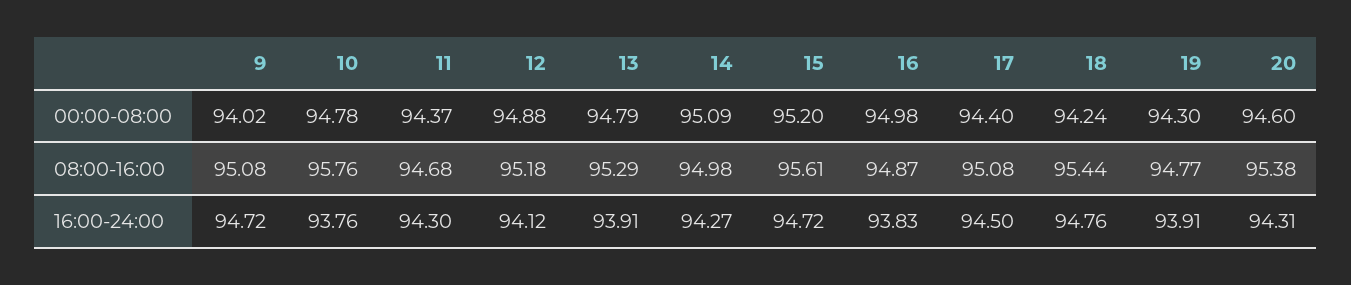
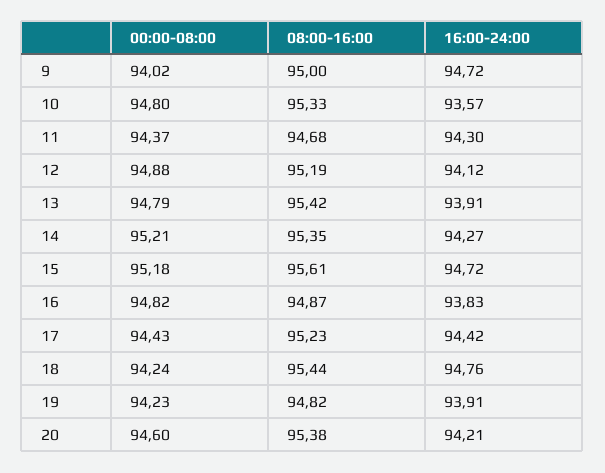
10, 00:00-08:00: 94.78 -> 94.8
14, 00:00-08:00: 95.09 -> 95.21
15, 00:00-08:00: 95.2 -> 95.18
16, 00:00-08:00: 94.98 -> 94.82
17, 00:00-08:00: 94.4 -> 94.43
19, 00:00-08:00: 94.3 -> 94.23
9, 08:00-16:00: 95.08 -> 95
10, 08:00-16:00: 95.76 -> 95.33
12, 08:00-16:00: 95.18 -> 95.19
13, 08:00-16:00: 95.29 -> 95.42
14, 08:00-16:00: 94.98 -> 95.35
17, 08:00-16:00: 95.08 -> 95.23
19, 08:00-16:00: 94.77 -> 94.82
10, 16:00-24:00: 93.76 -> 93.57
17, 16:00-24:00: 94.5 -> 94.42
20, 16:00-24:00: 94.31 -> 94.21

